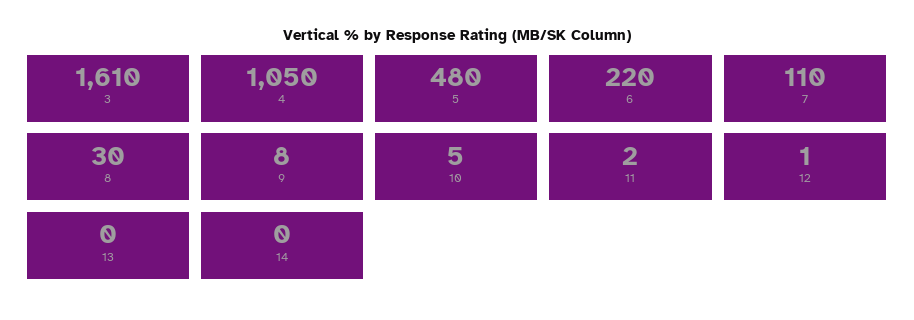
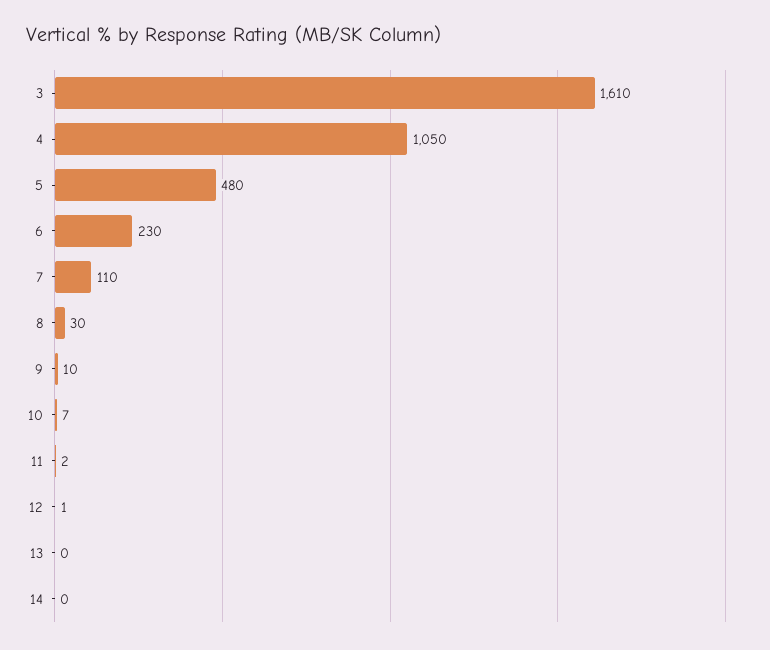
6: 220 -> 230
9: 8 -> 10
10: 5 -> 7

